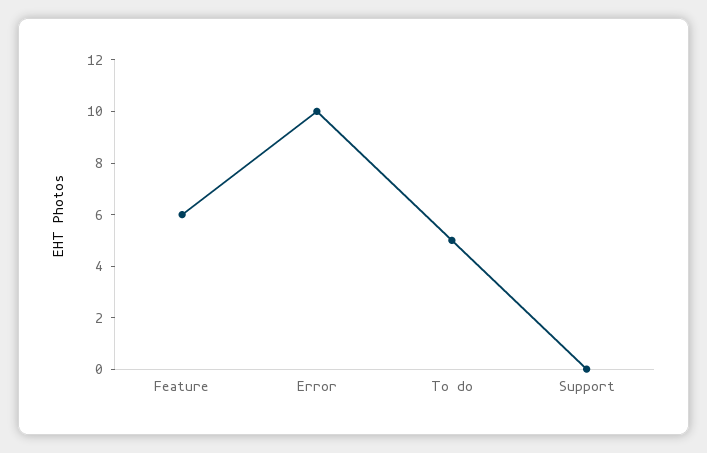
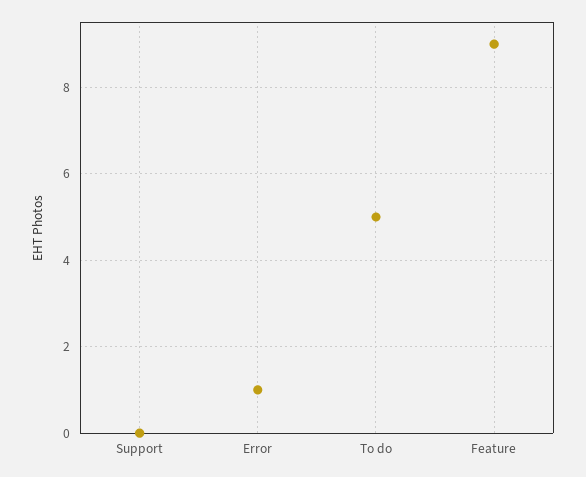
Feature: 6 -> 9
Error: 10 -> 1

